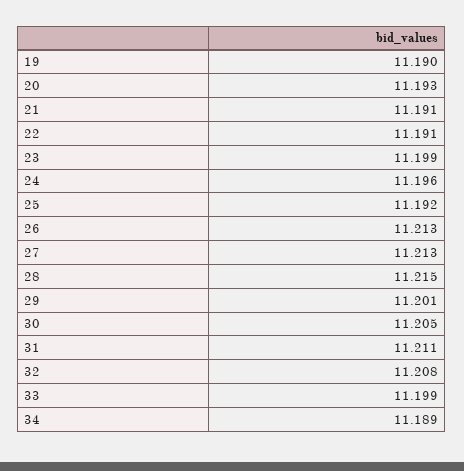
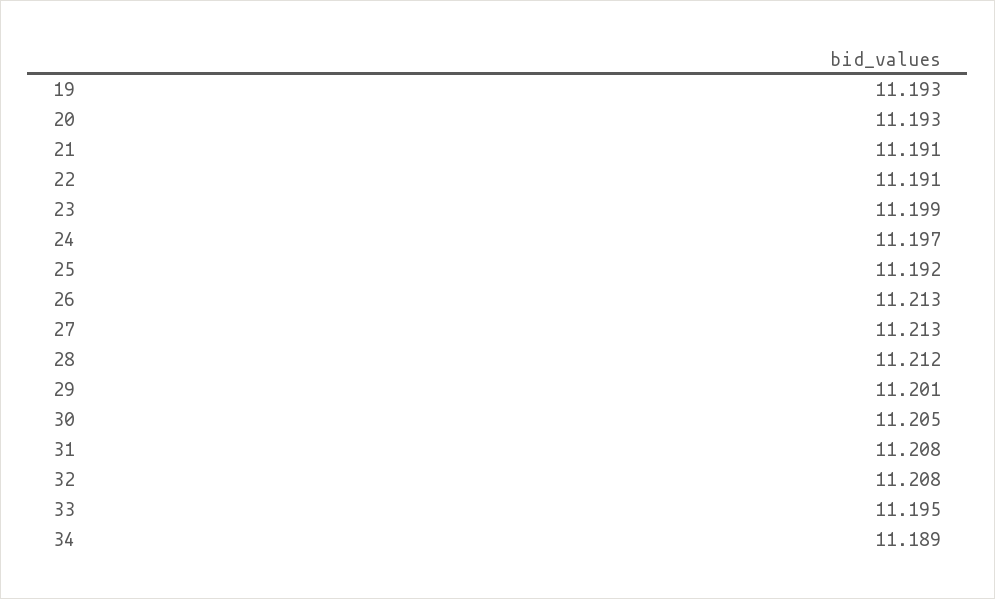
19: 11.19 -> 11.193
24: 11.196 -> 11.197
28: 11.215 -> 11.212
31: 11.211 -> 11.208
33: 11.199 -> 11.195

